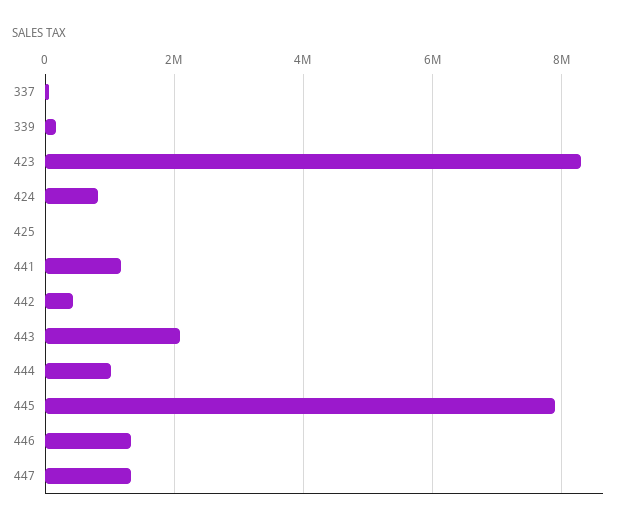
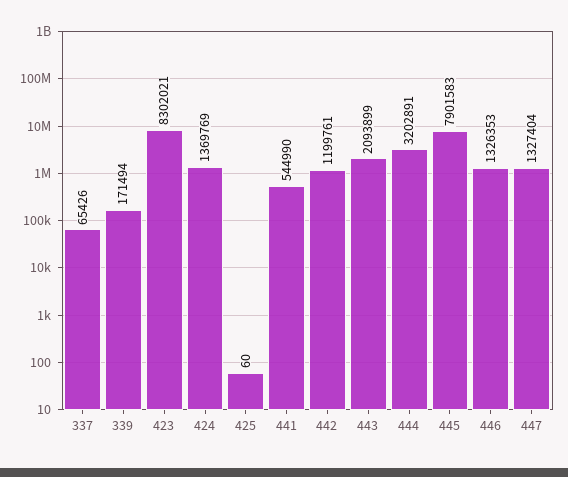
424: 800000 -> 1369769
441: 1200000 -> 544990
442: 400000 -> 1199761
444: 1000000 -> 3202891

